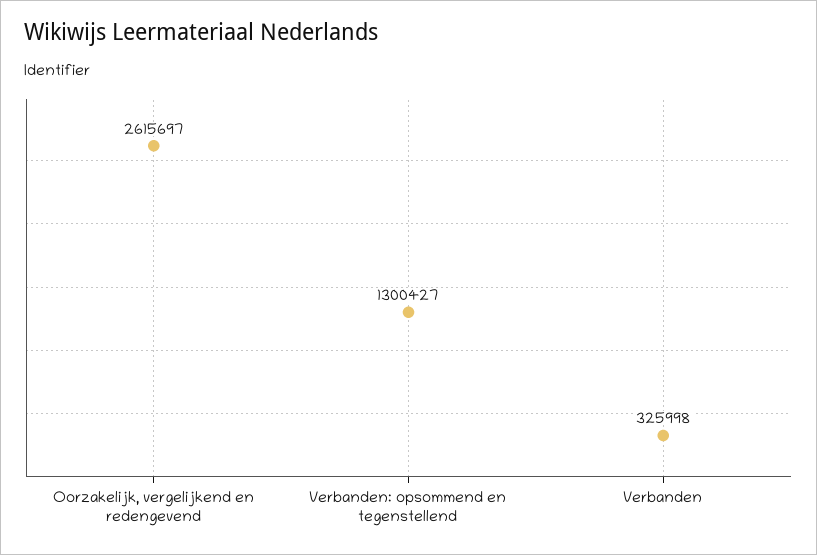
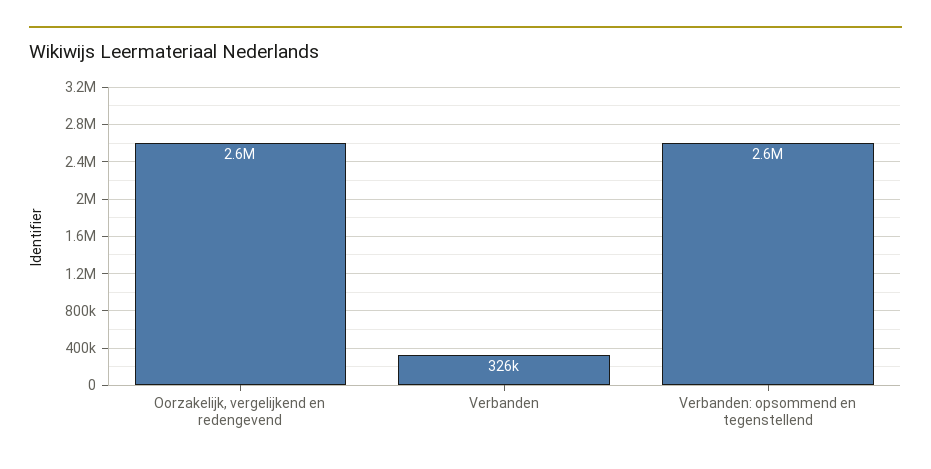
Verbanden: opsommend en tegenstellend: 1300427 -> 2600000

